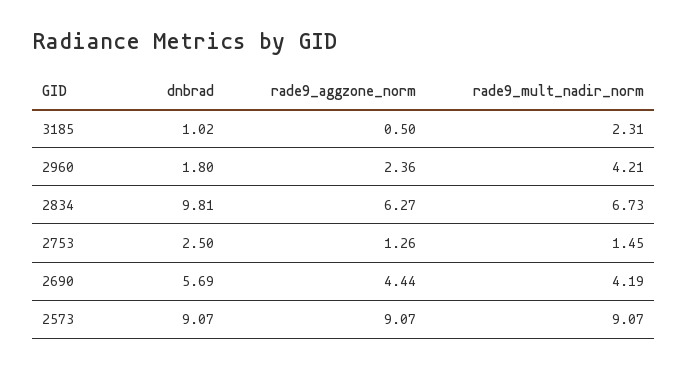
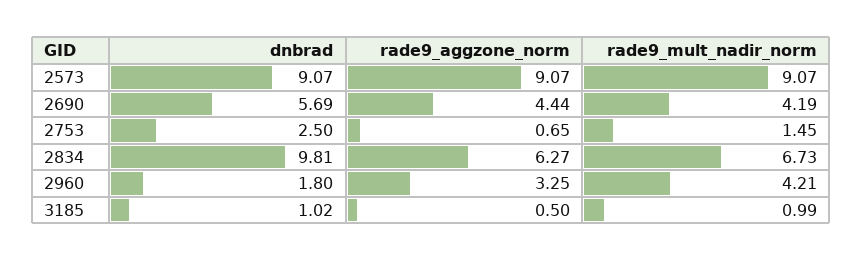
rade9_mult_nadir_norm, 3185: 2.31 -> 0.99
rade9_aggzone_norm, 2960: 2.36 -> 3.25
rade9_aggzone_norm, 2753: 1.26 -> 0.65

